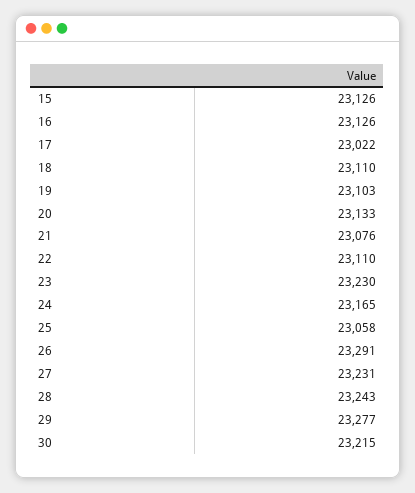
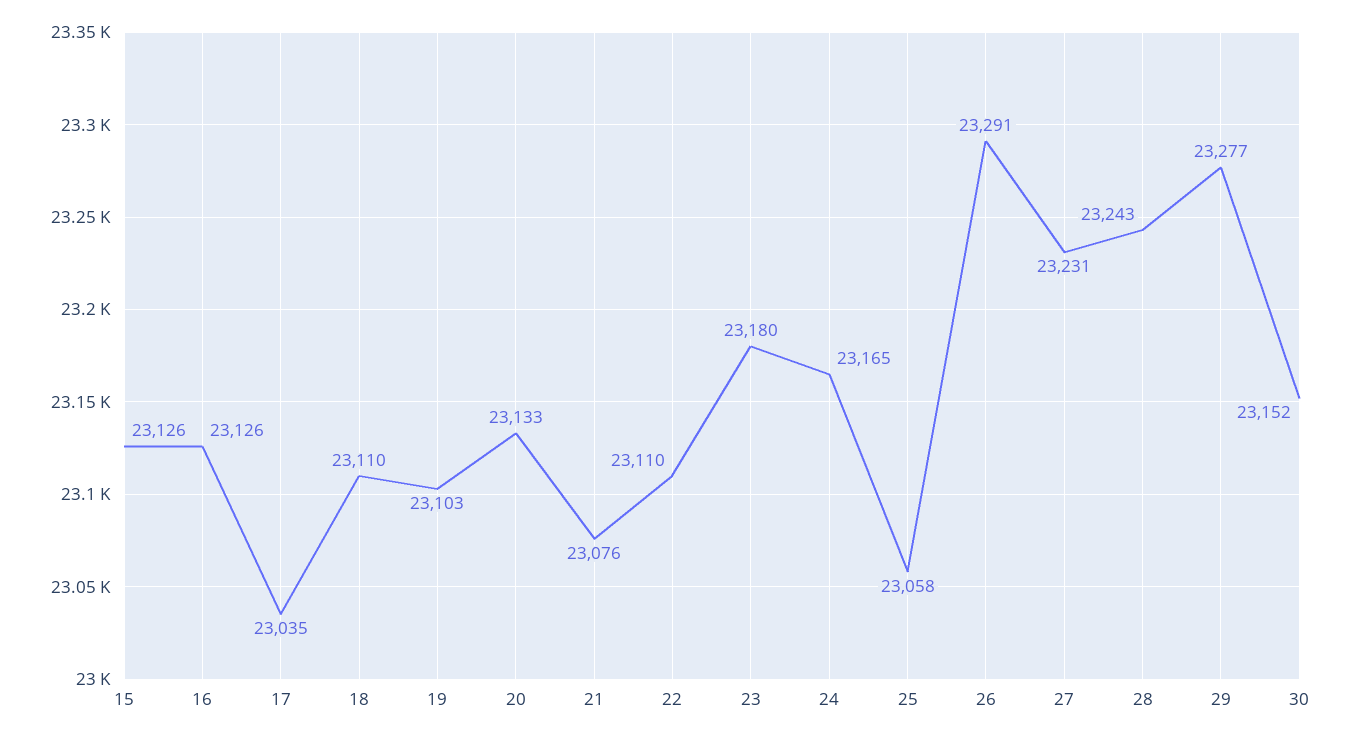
17: 23022 -> 23035
23: 23230 -> 23180
30: 23215 -> 23152

